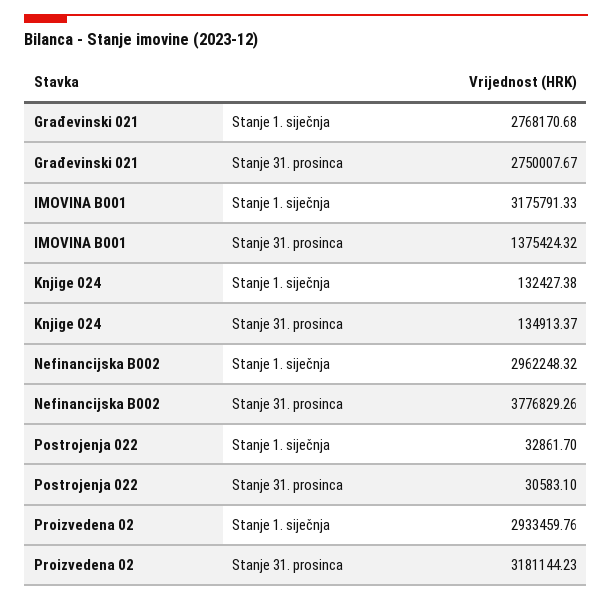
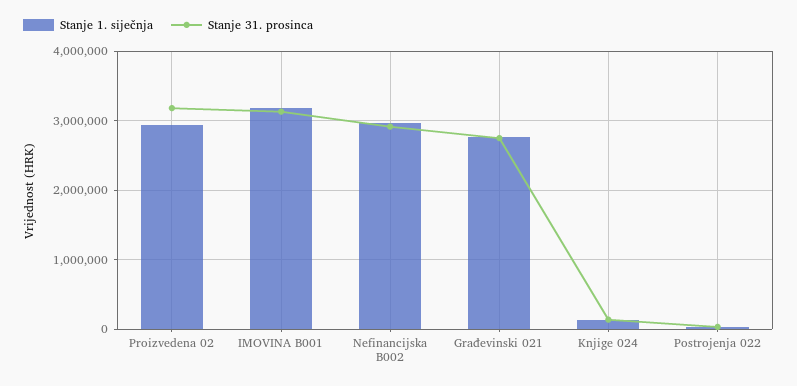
Stanje 31. prosinca, IMOVINA B001: 1375424.32 -> 3100000
Stanje 31. prosinca, Nefinancijska B002: 3776829.26 -> 2900000

